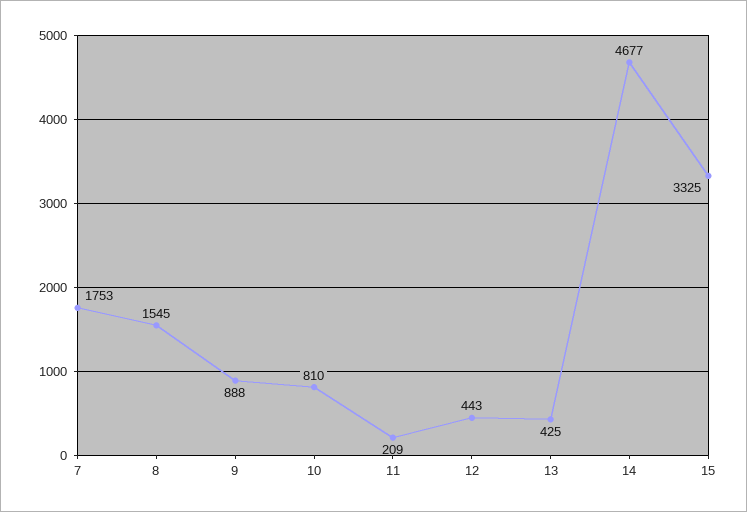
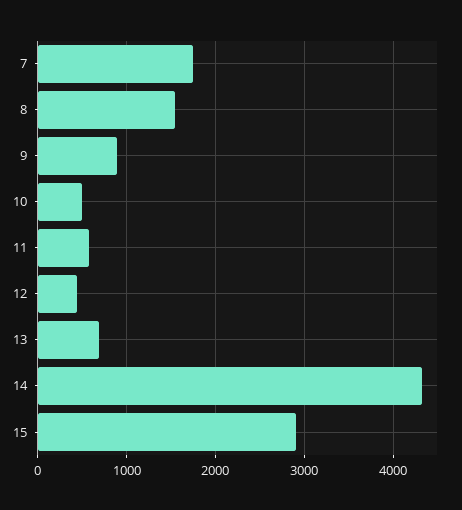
10: 810 -> 500
11: 209 -> 600
13: 425 -> 700
14: 4677 -> 4300
15: 3325 -> 2900

